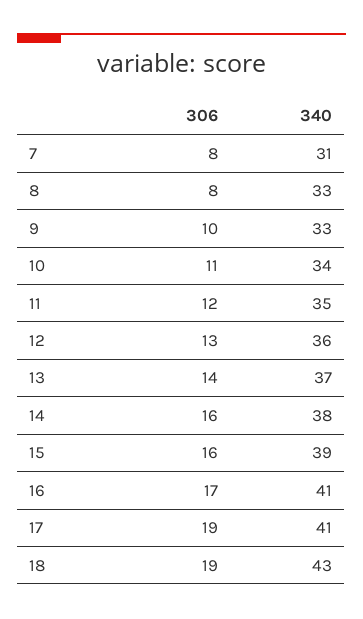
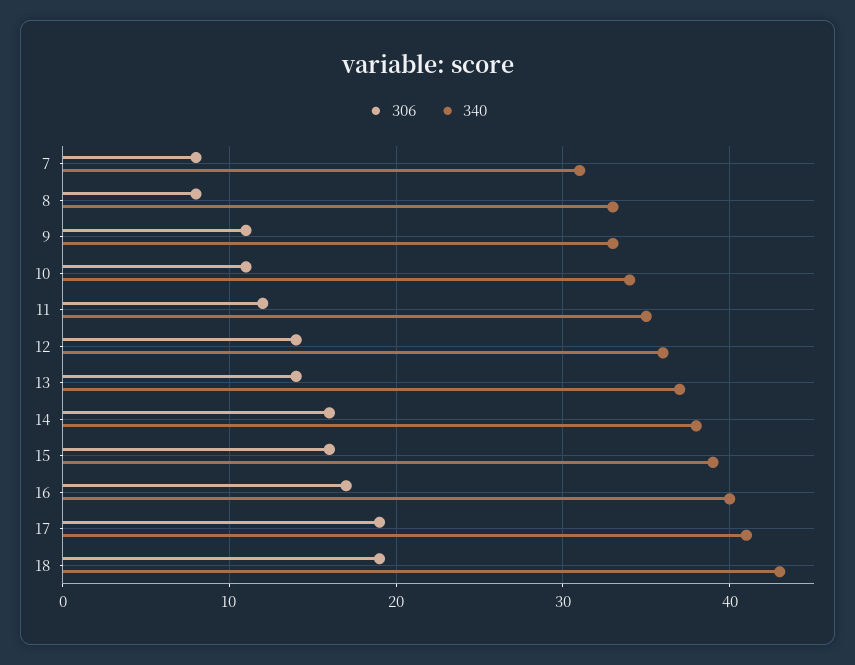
306, 9: 10 -> 11
306, 12: 13 -> 14
340, 16: 41 -> 40

